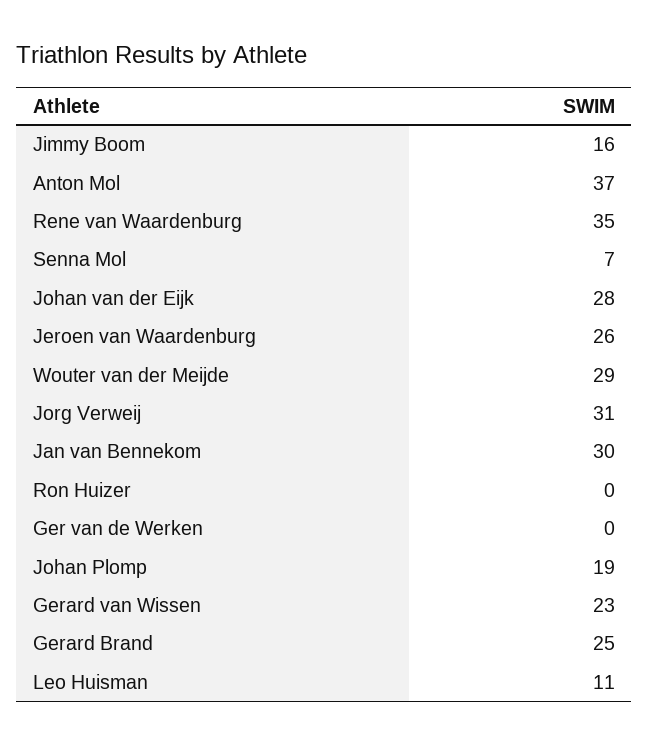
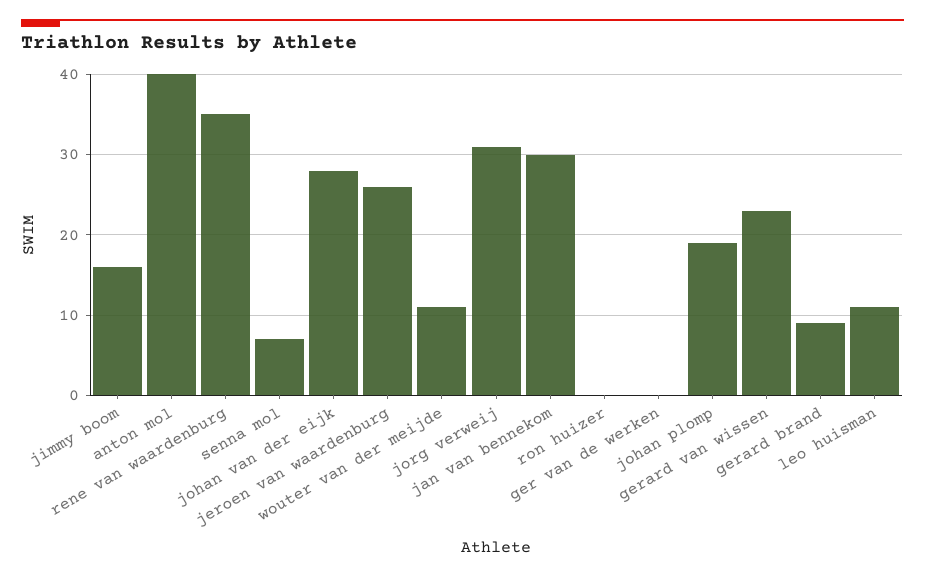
Anton Mol: 37 -> 40
Wouter van der Meijde: 29 -> 11
Gerard Brand: 25 -> 9

